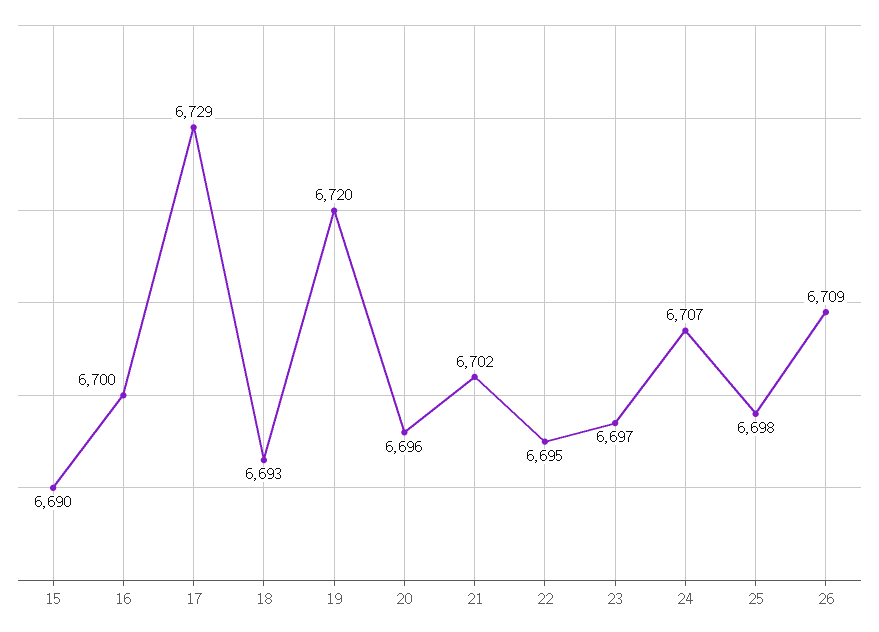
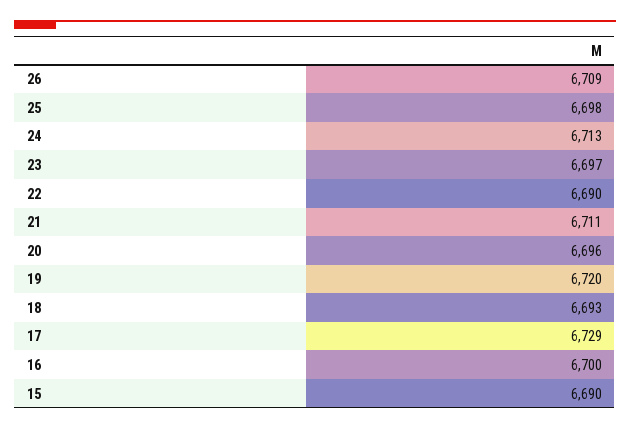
21: 6702 -> 6711
22: 6695 -> 6690
24: 6707 -> 6713

